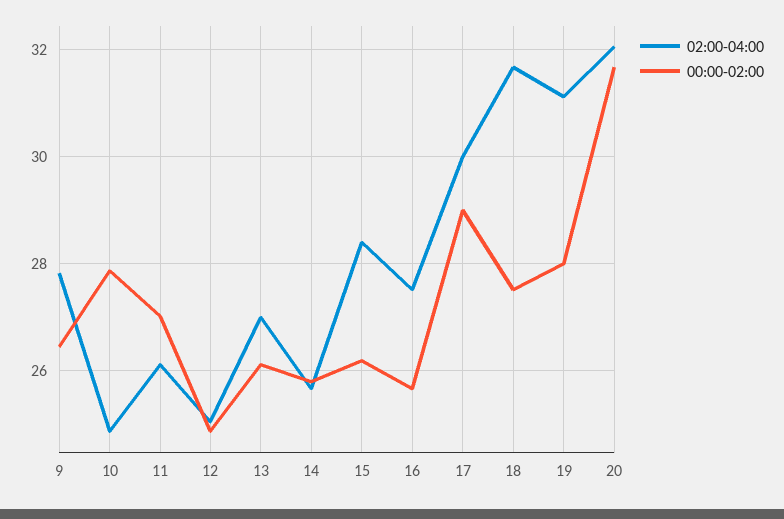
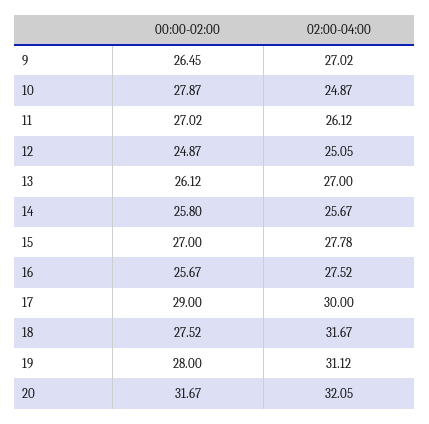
02:00-04:00, 9: 27.8 -> 27.02
02:00-04:00, 15: 28.4 -> 27.78
00:00-02:00, 15: 26.2 -> 27

